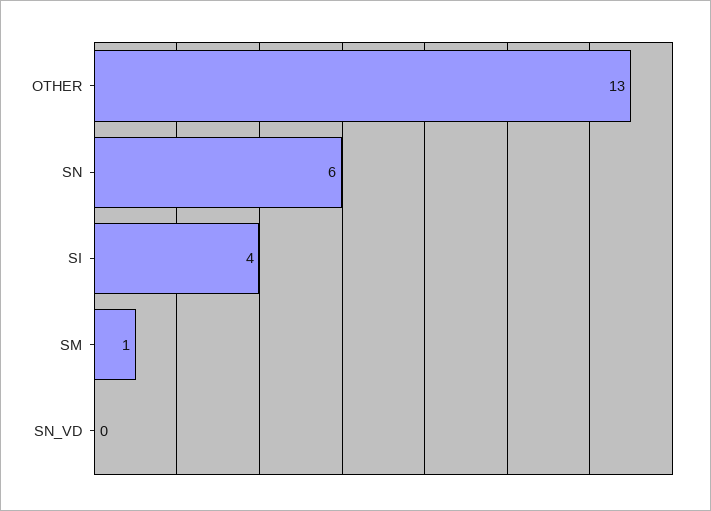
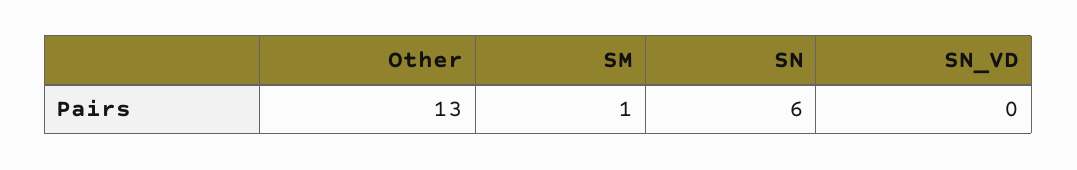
SI: 4 -> none

